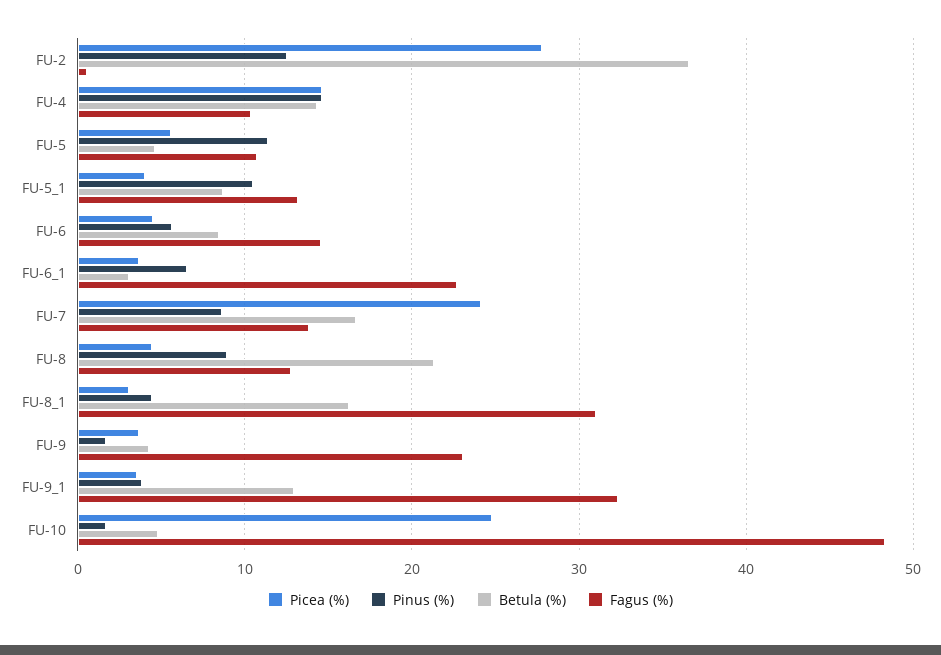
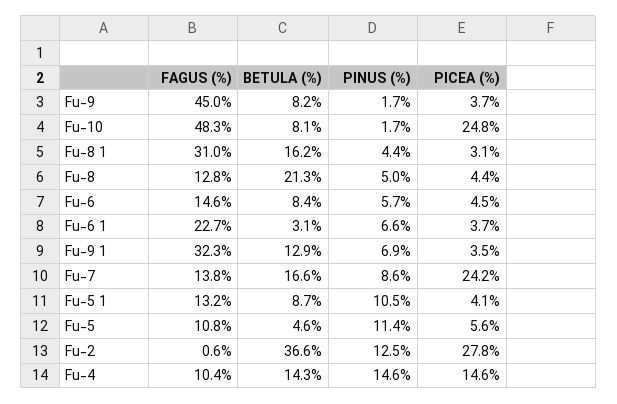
Pinus (%), FU-8: 9 -> 5
Betula (%), FU-9: 4 -> 8.2
Fagus (%), FU-9: 23 -> 45
Pinus (%), FU-9_1: 4 -> 6.9
Betula (%), FU-10: 5 -> 8.1

